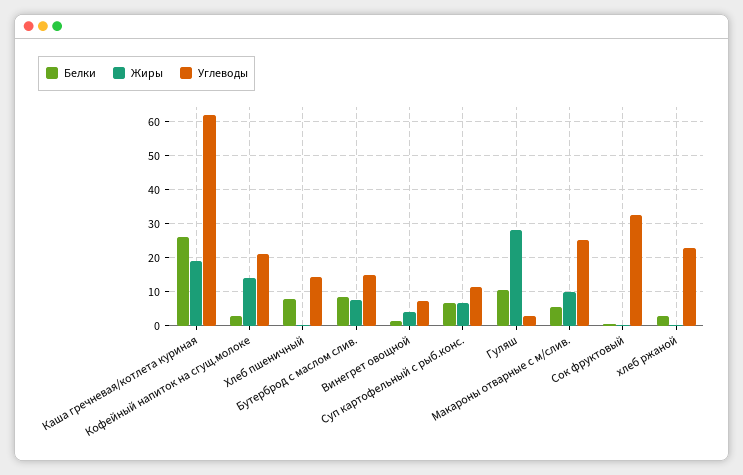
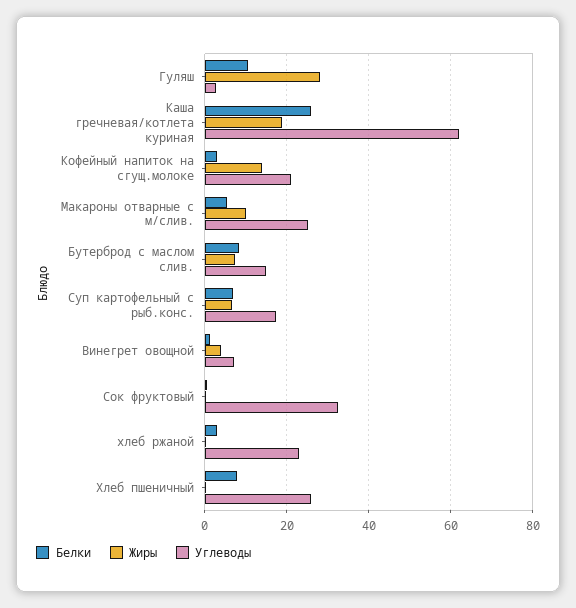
Углеводы, Хлеб пшеничный: 14 -> 26
Углеводы, Суп картофельный с рыб.конс.: 12 -> 18

